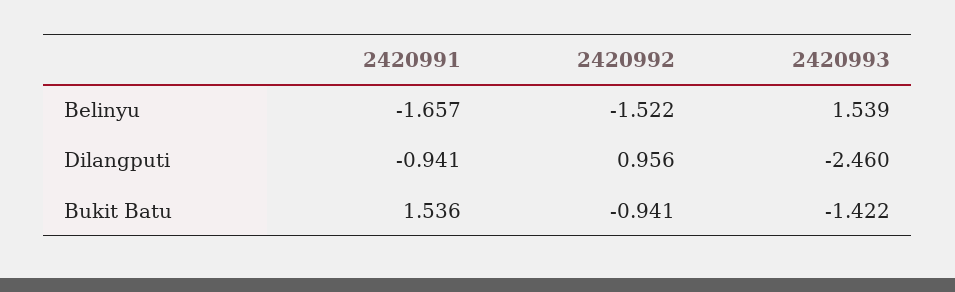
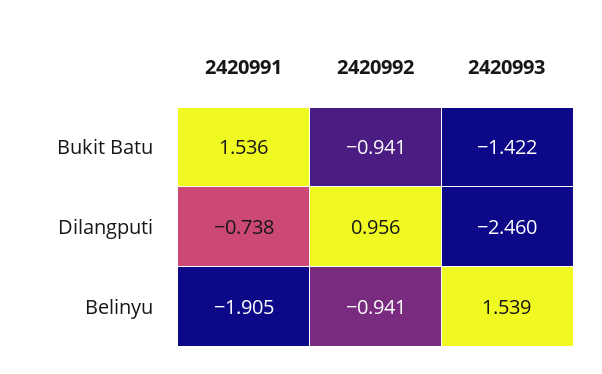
2420991, Belinyu: -1.657 -> -1.905
2420992, Belinyu: -1.522 -> -0.941
2420991, Dilangputi: -0.941 -> -0.738

